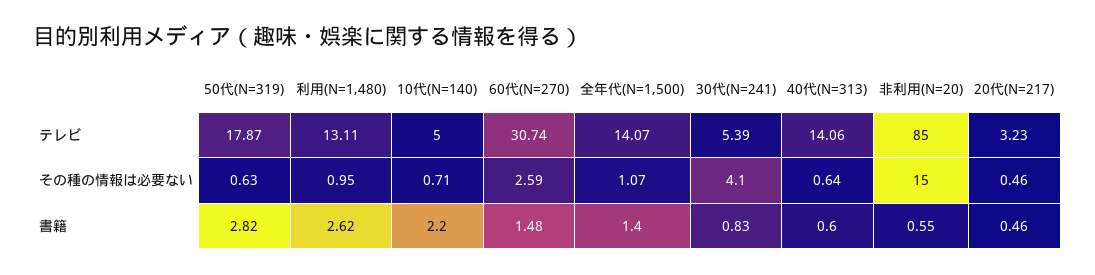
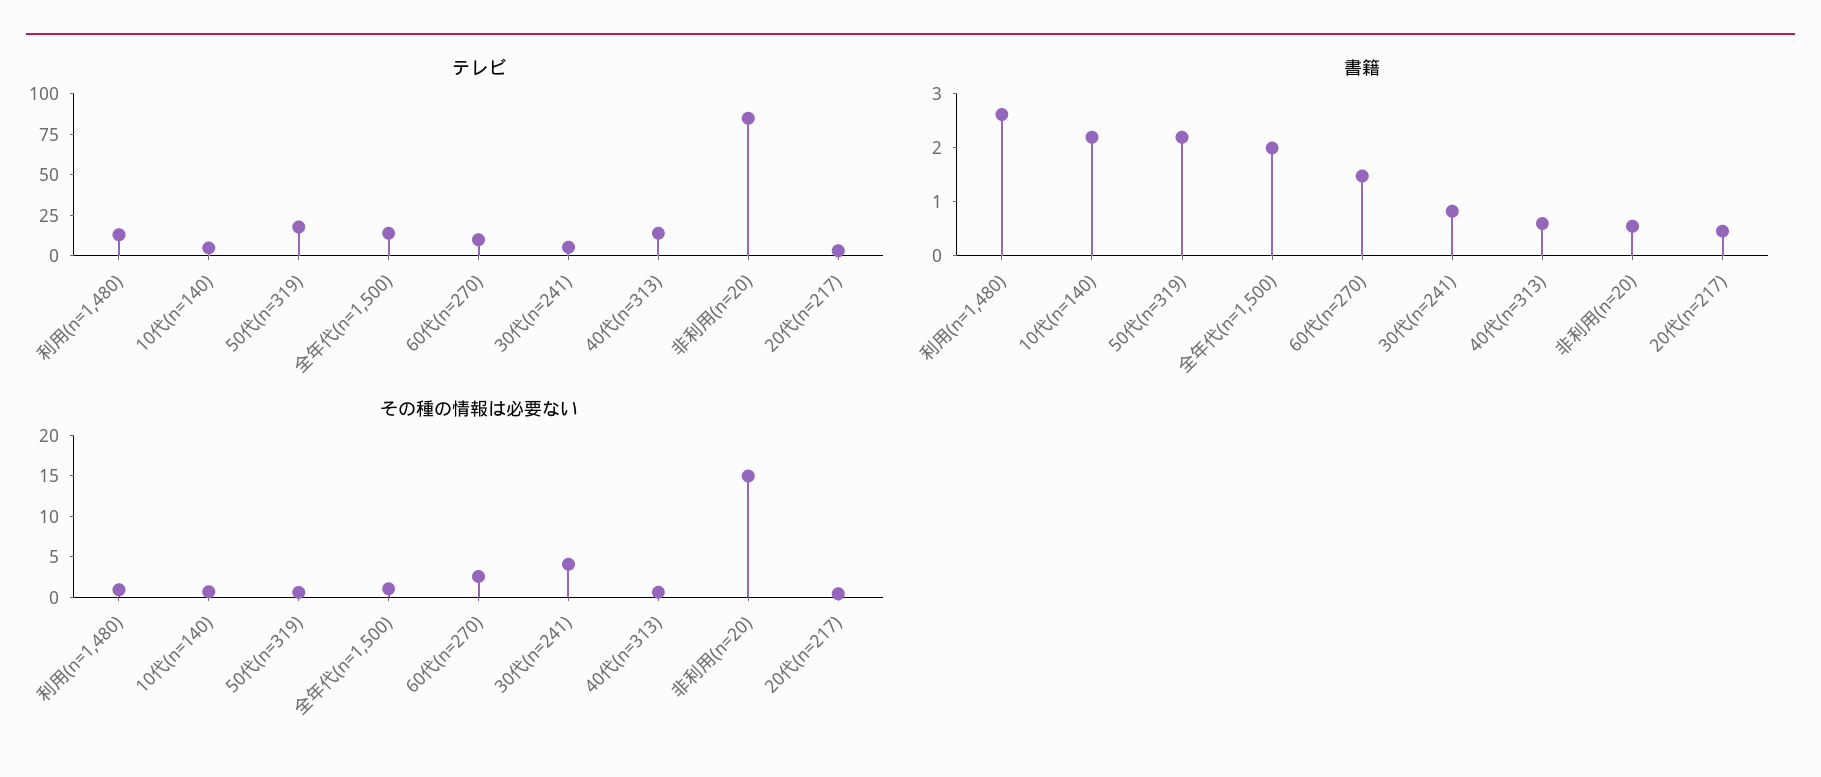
テレビ, 60代(N=270): 30.74 -> 10
書籍, 50代(N=319): 2.82 -> 2.2
書籍, 全年代(N=1,500): 1.4 -> 2

